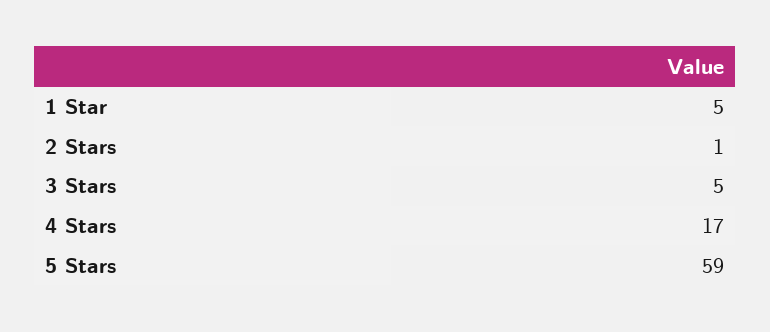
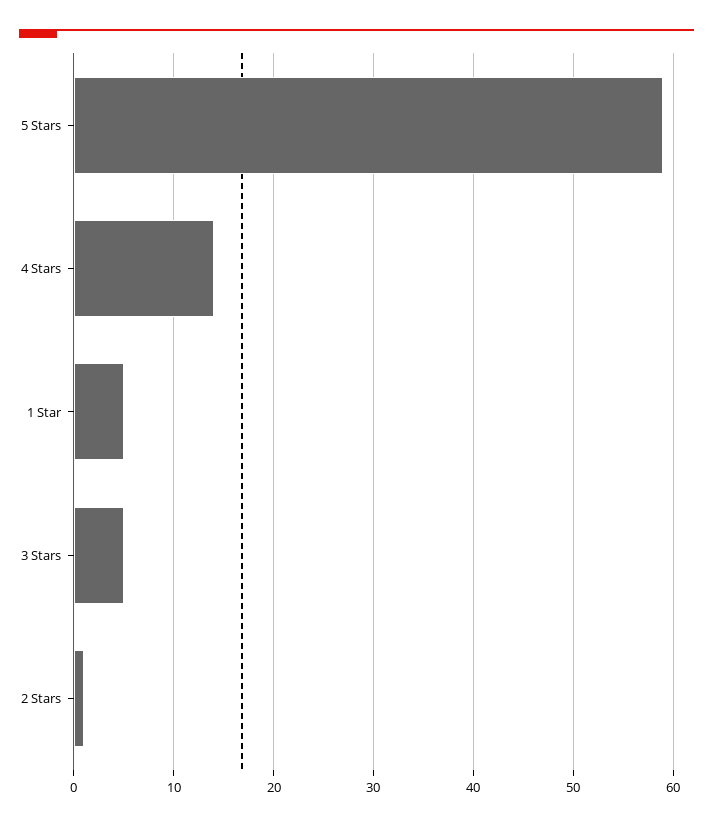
4 Stars: 17 -> 14

